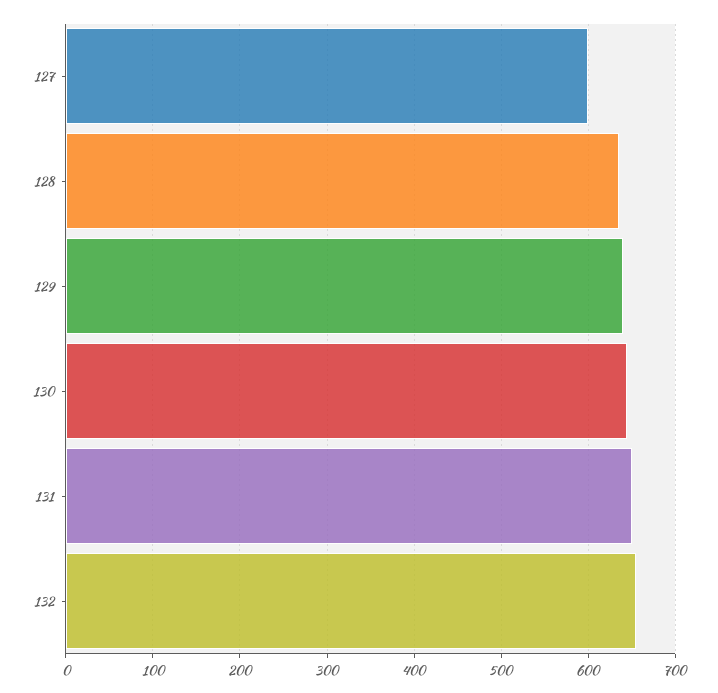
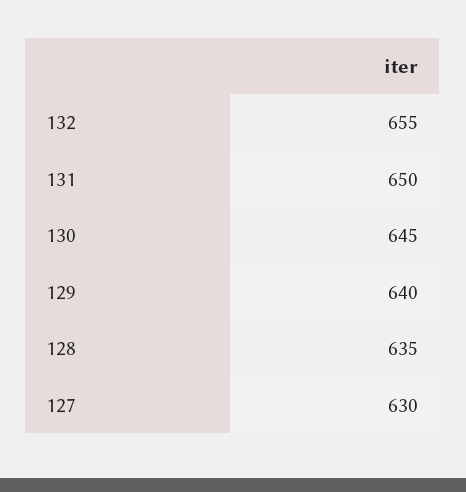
127: 600 -> 630

